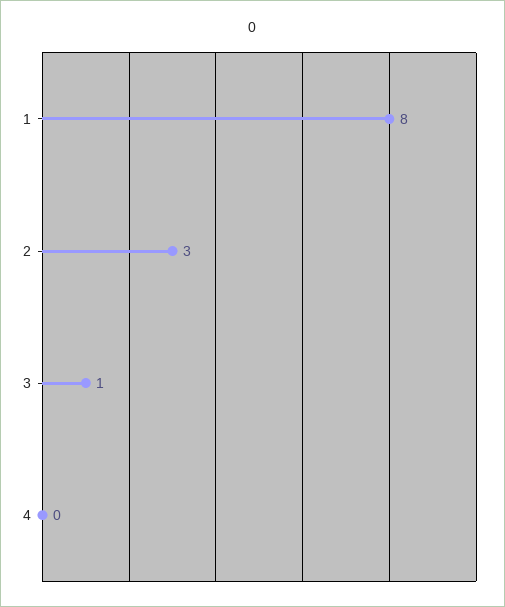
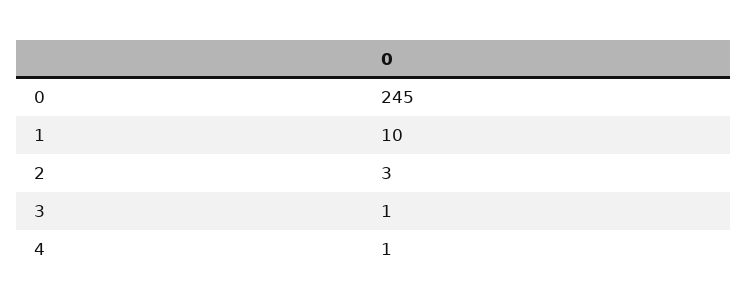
1: 8 -> 10
4: 0 -> 1
0: none -> 245

